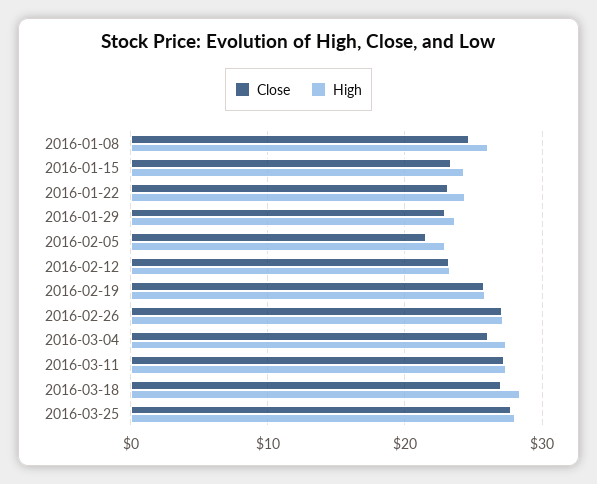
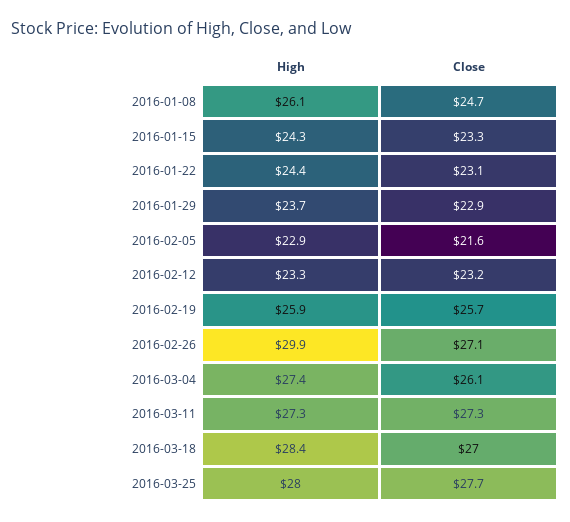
High, 2016-02-26: 27 -> 29.9

